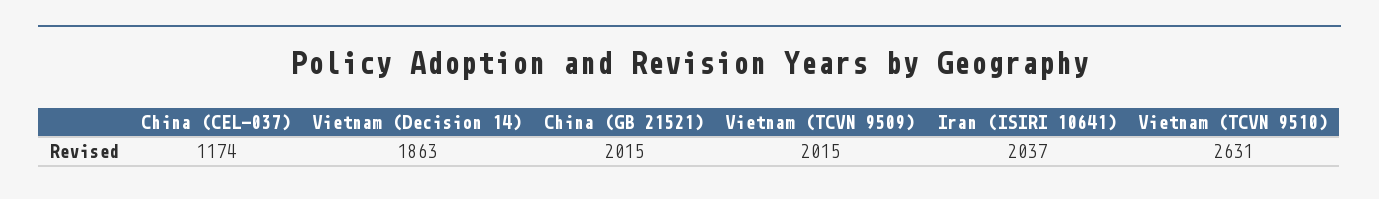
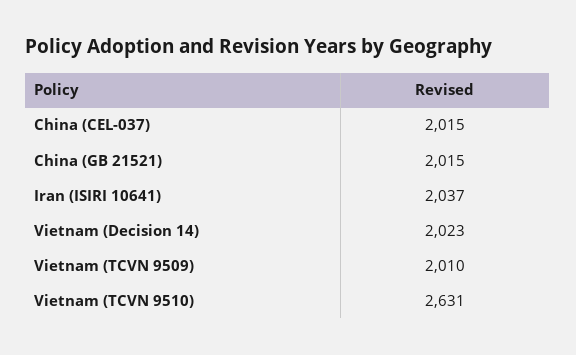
China (CEL-037): 1174 -> 2015
Vietnam (Decision 14): 1863 -> 2023
Vietnam (TCVN 9509): 2015 -> 2010

